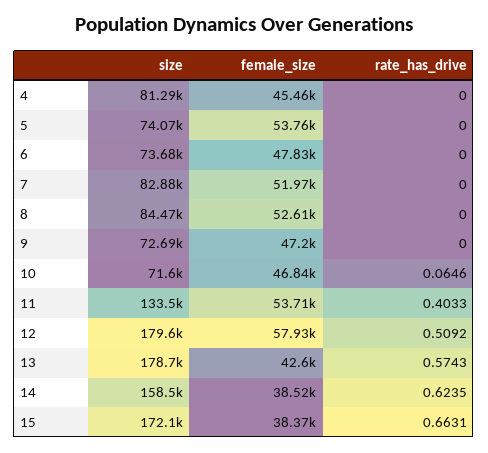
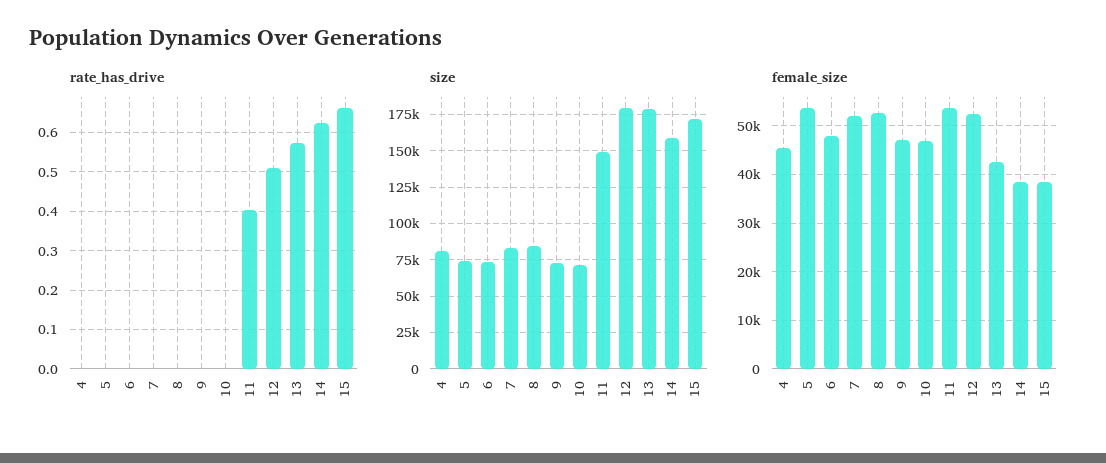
rate_has_drive, 10: 0.0646 -> 0
size, 11: 133500 -> 150000
female_size, 12: 57930 -> 52000

